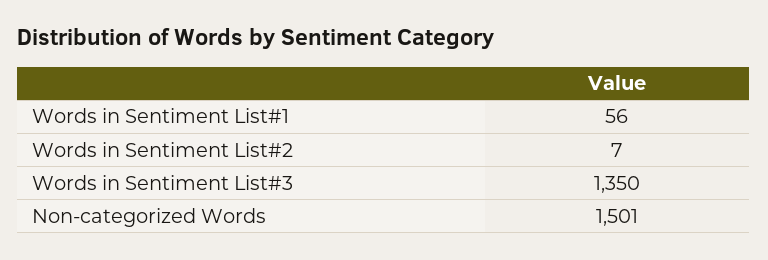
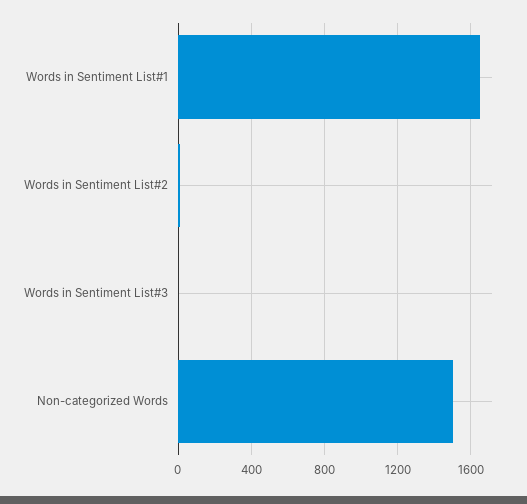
Words in Sentiment List#1: 56 -> 1650
Words in Sentiment List#3: 1350 -> 0

